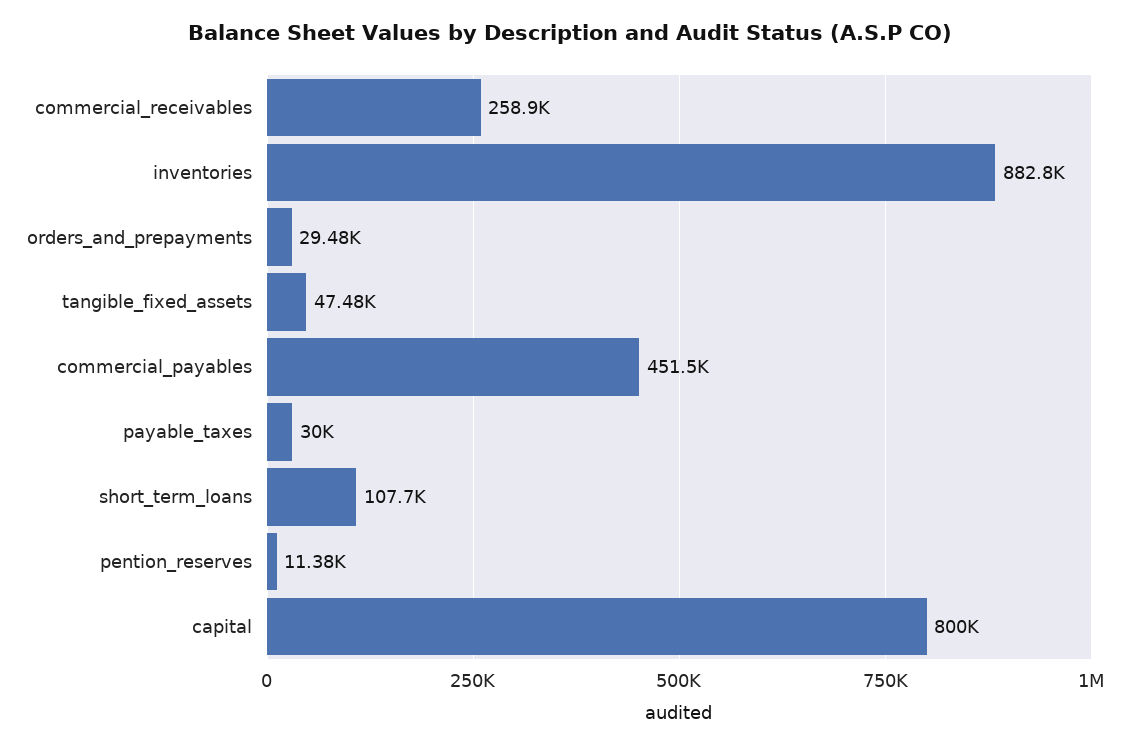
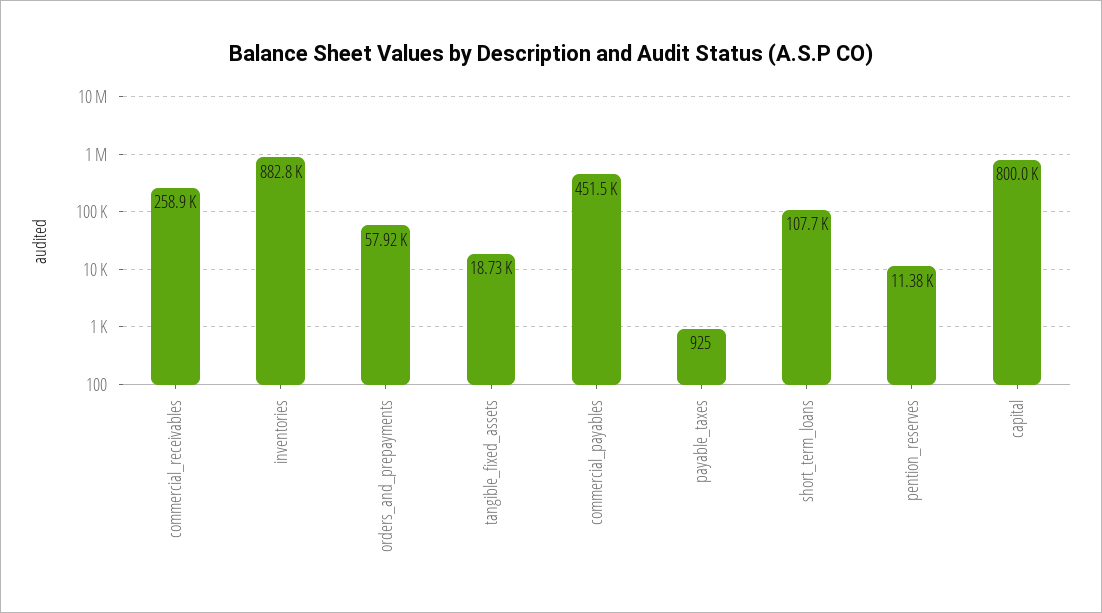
orders_and_prepayments: 29480 -> 57920
tangible_fixed_assets: 47480 -> 18730
payable_taxes: 30000 -> 925

